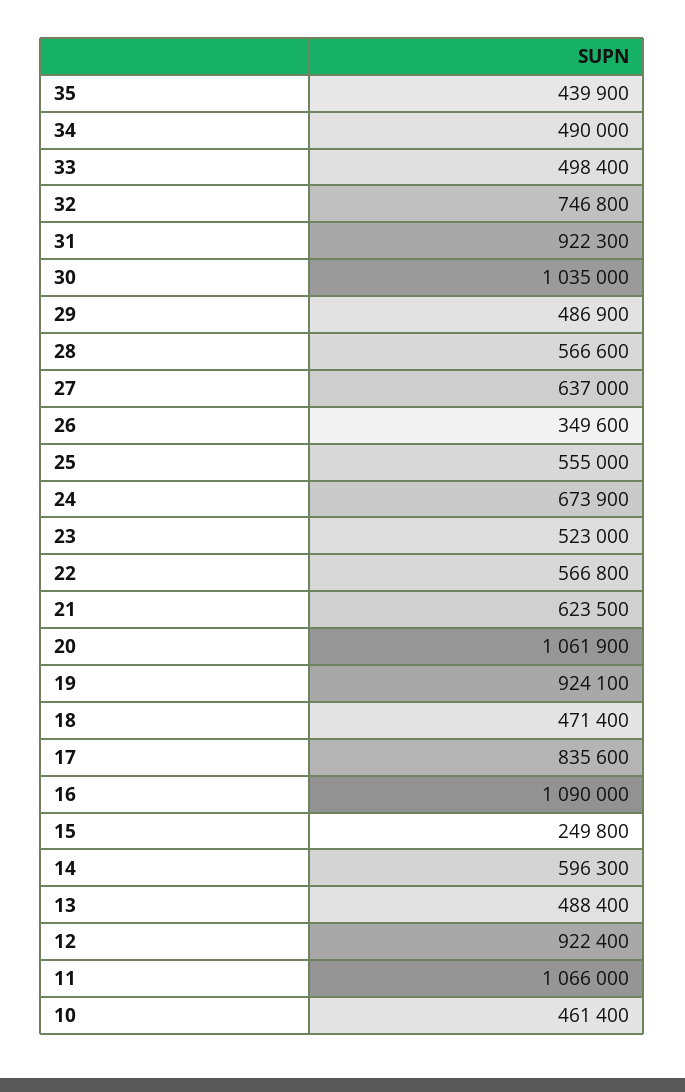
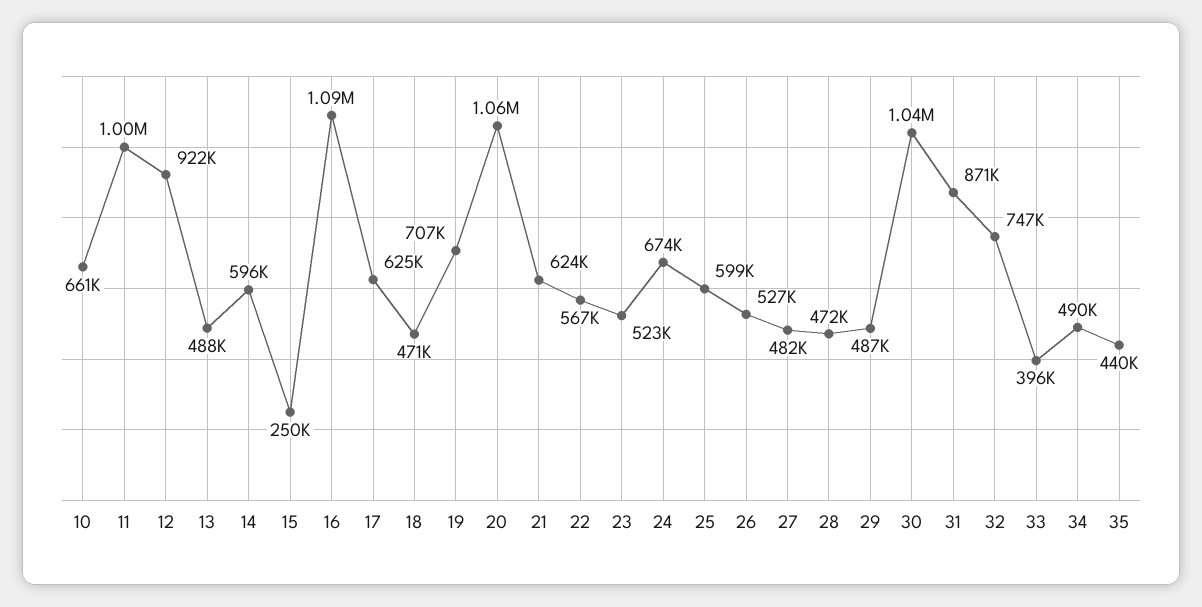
33: 498400 -> 396000
31: 922300 -> 871000
28: 566600 -> 472000
27: 637000 -> 482000
26: 349600 -> 527000
25: 555000 -> 599000
19: 924100 -> 707000
17: 835600 -> 625000
11: 1066000 -> 1000000
10: 461400 -> 661000

